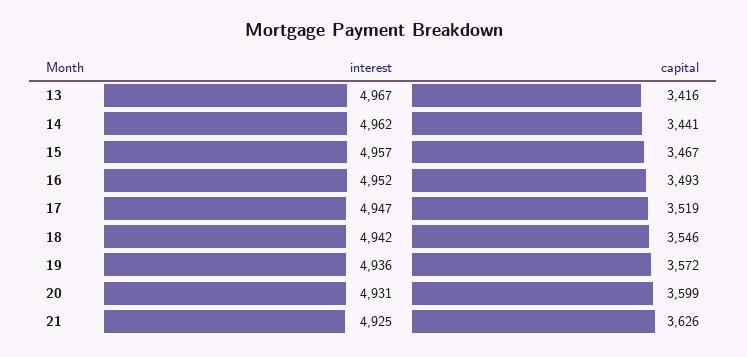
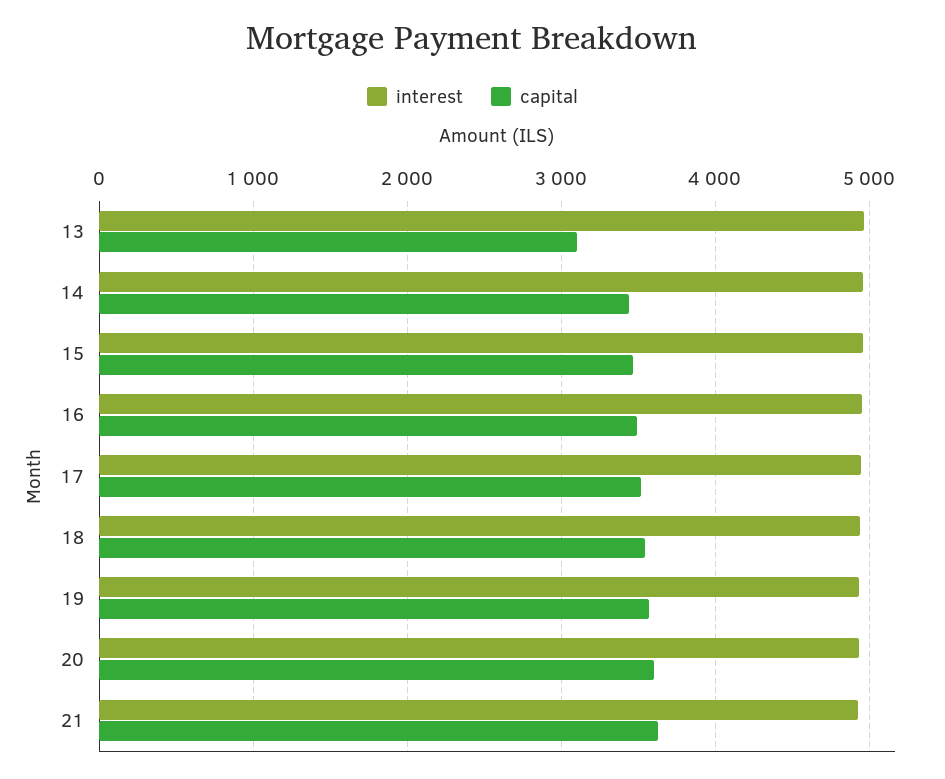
capital, 13: 3416 -> 3100

